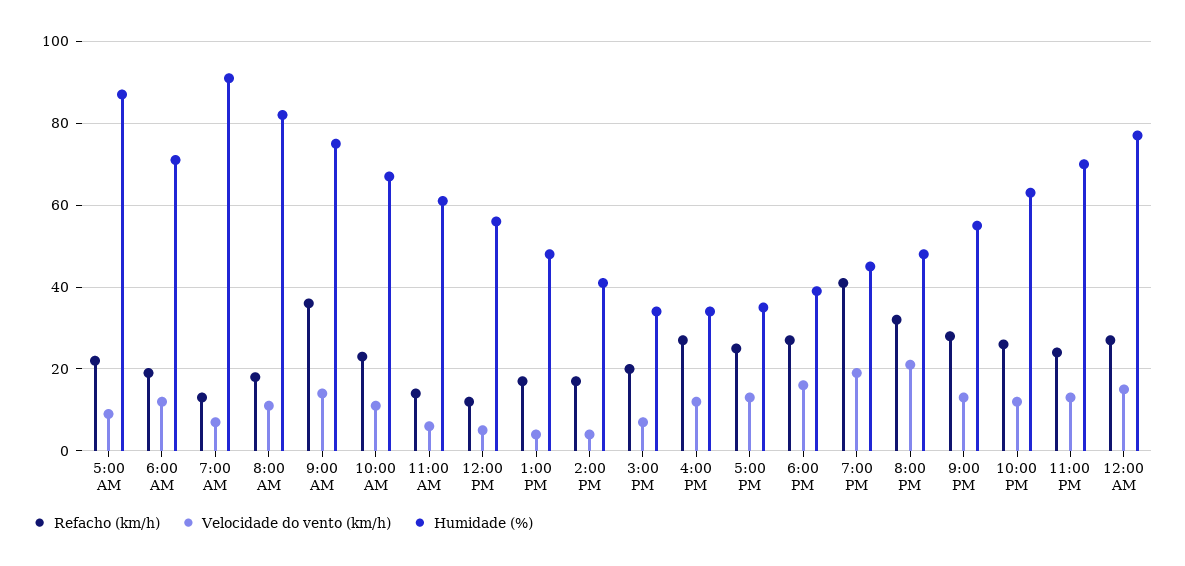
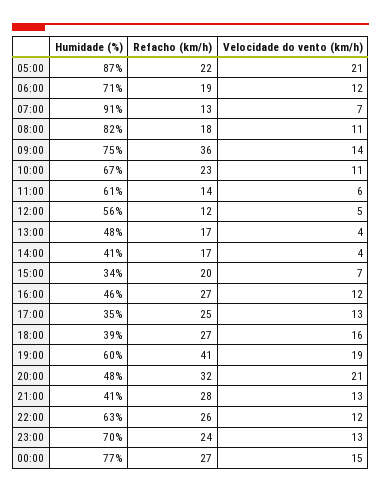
Velocidade do vento (km/h), 5:00 AM: 10 -> 21
Humidade (%), 4:00 PM: 35 -> 46
Humidade (%), 7:00 PM: 45 -> 60
Humidade (%), 9:00 PM: 55 -> 41

